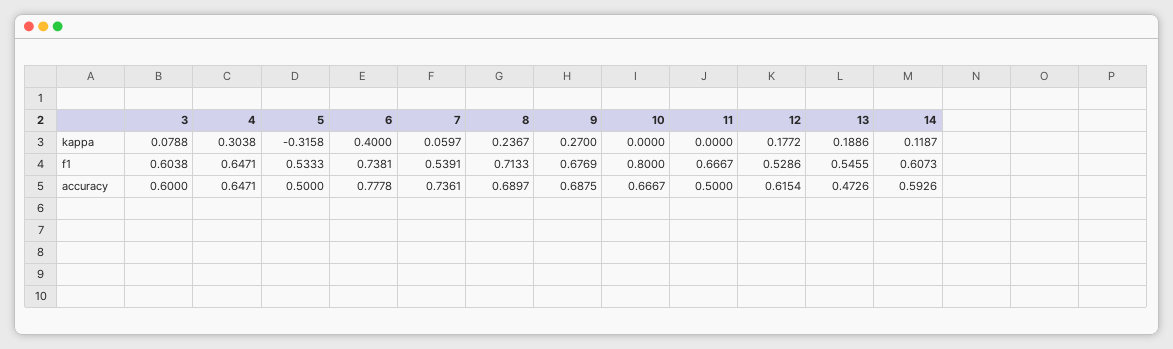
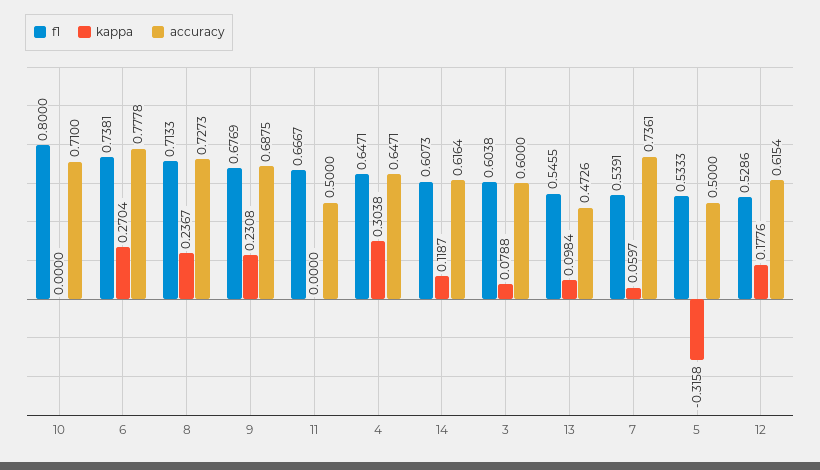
kappa, 6: 0.4 -> 0.2704
kappa, 9: 0.27 -> 0.2308
kappa, 12: 0.1772 -> 0.1776
kappa, 13: 0.1886 -> 0.0984
accuracy, 8: 0.6897 -> 0.7273
accuracy, 10: 0.6667 -> 0.71
accuracy, 14: 0.5926 -> 0.6164

